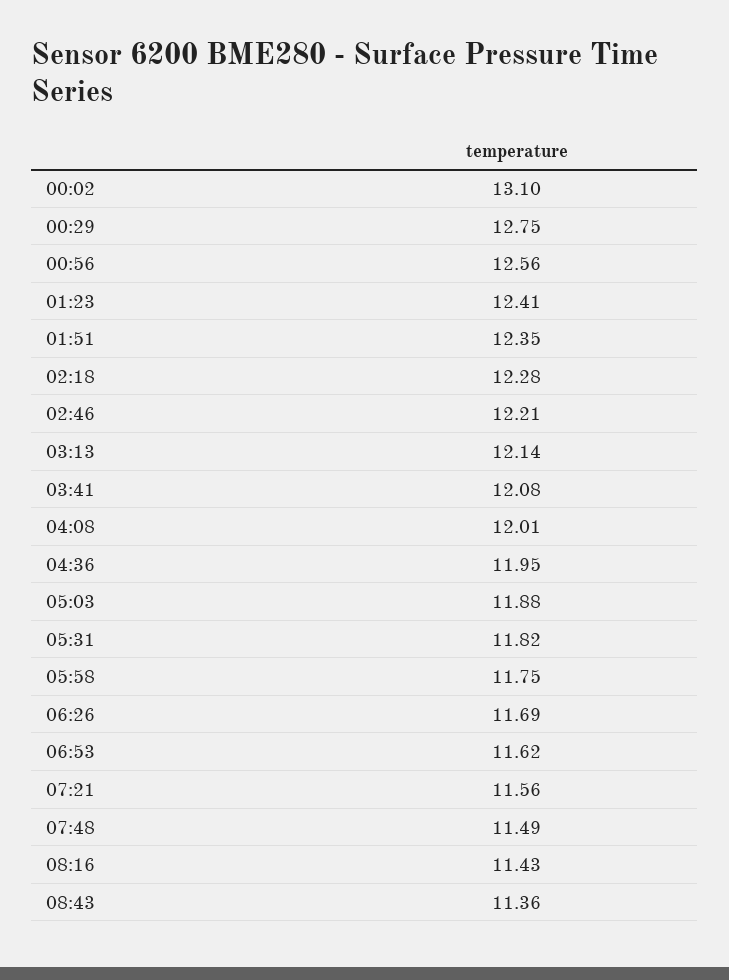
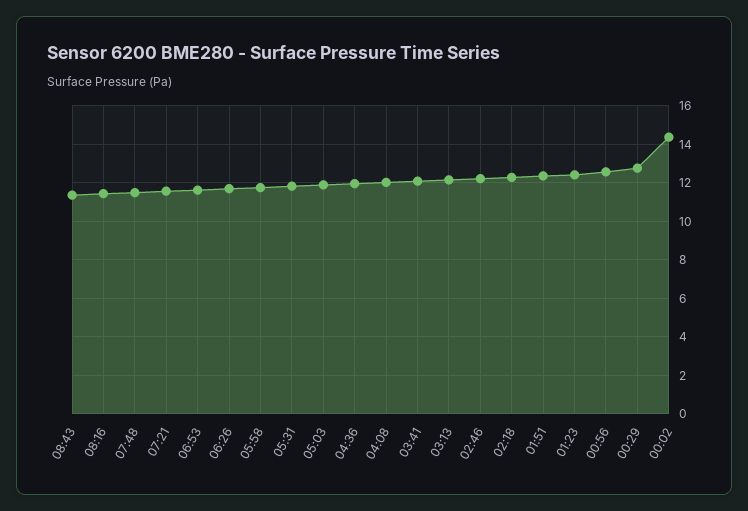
00:02: 13.1 -> 14.5

